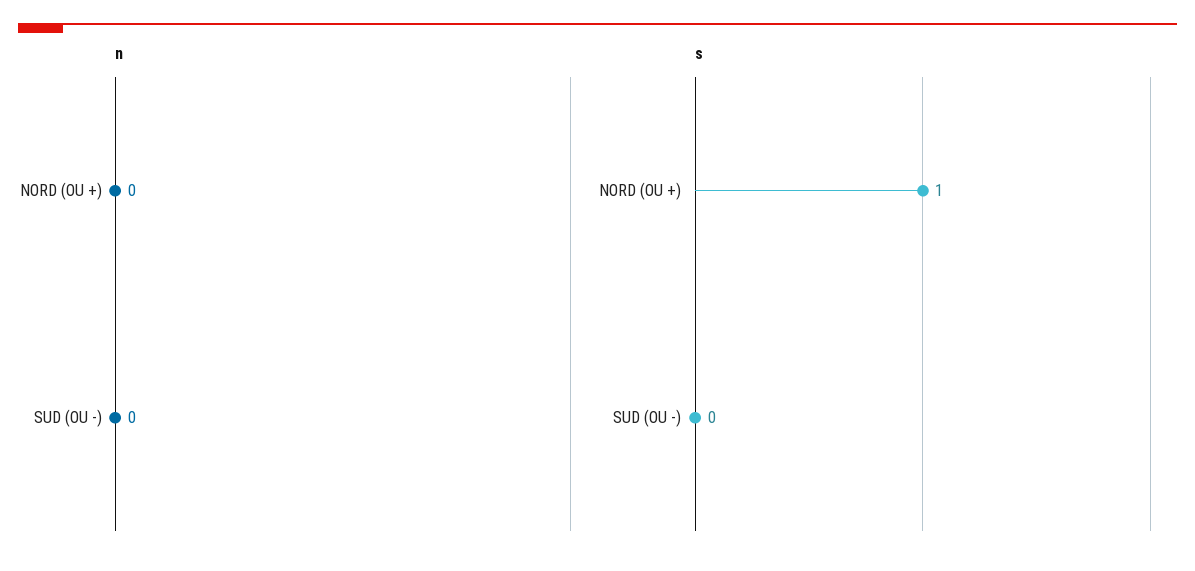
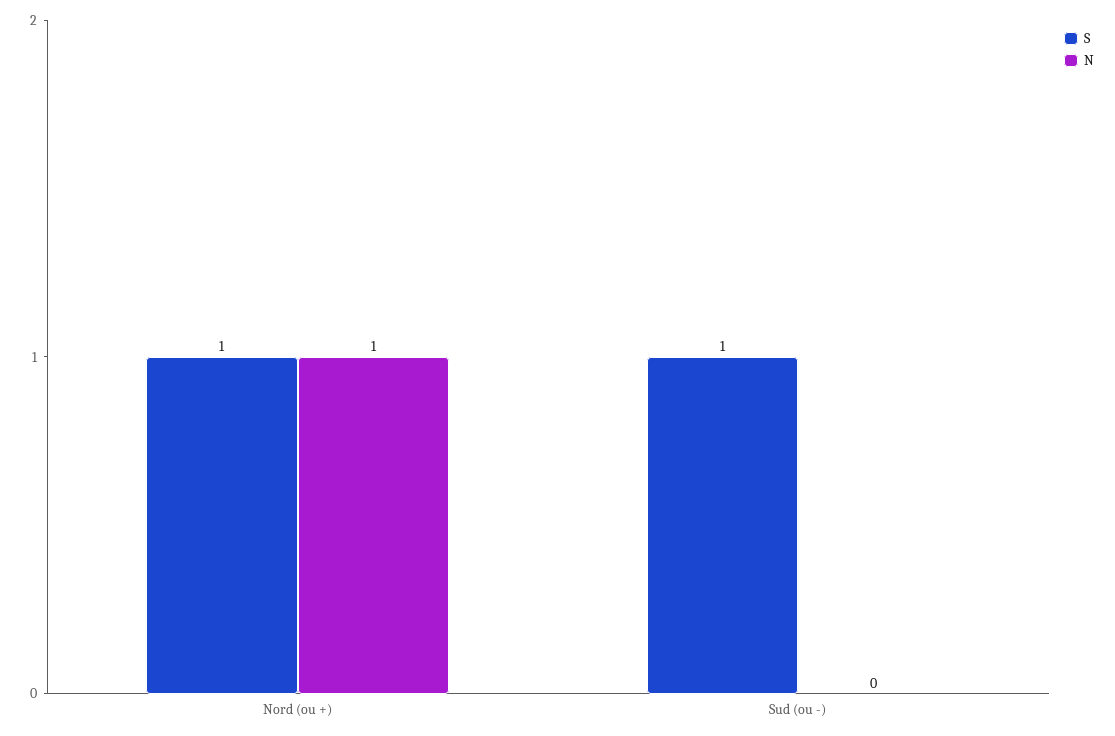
n, NORD (OU +): 0 -> 1
s, SUD (OU -): 0 -> 1

